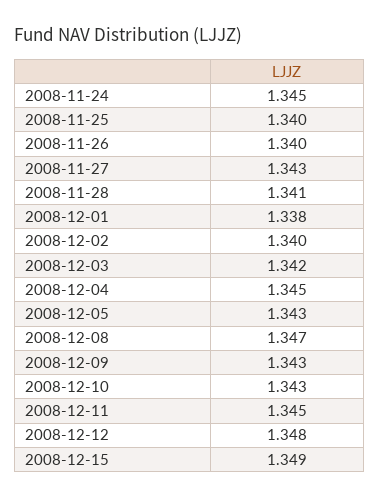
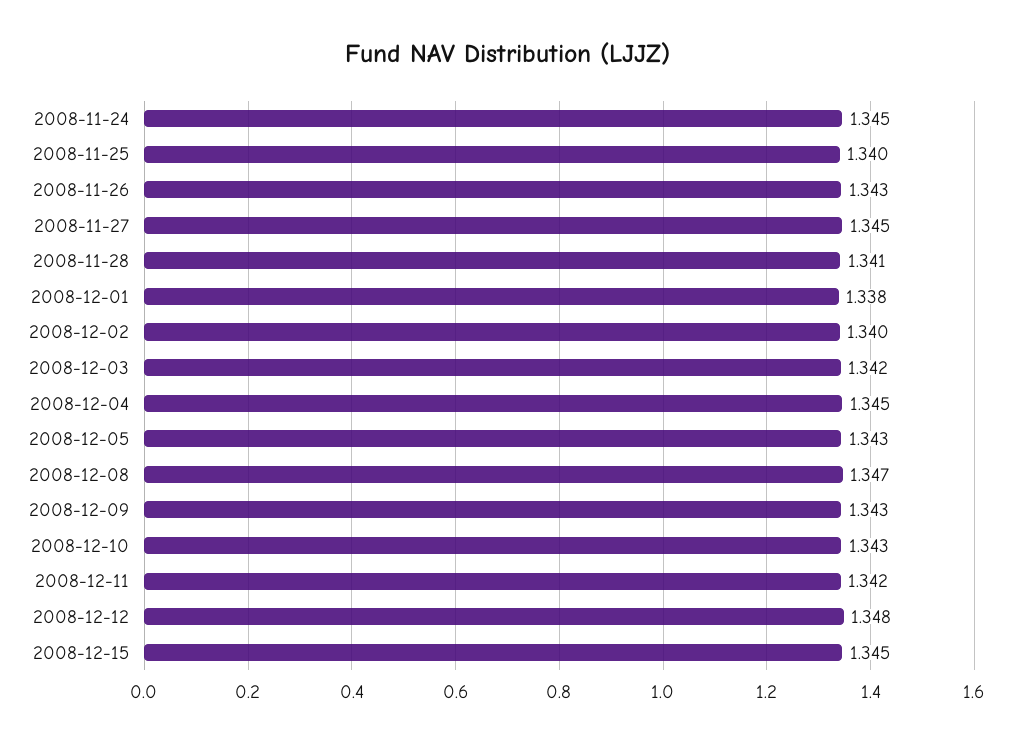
2008-11-26: 1.34 -> 1.343
2008-11-27: 1.343 -> 1.345
2008-12-11: 1.345 -> 1.342
2008-12-15: 1.349 -> 1.345

